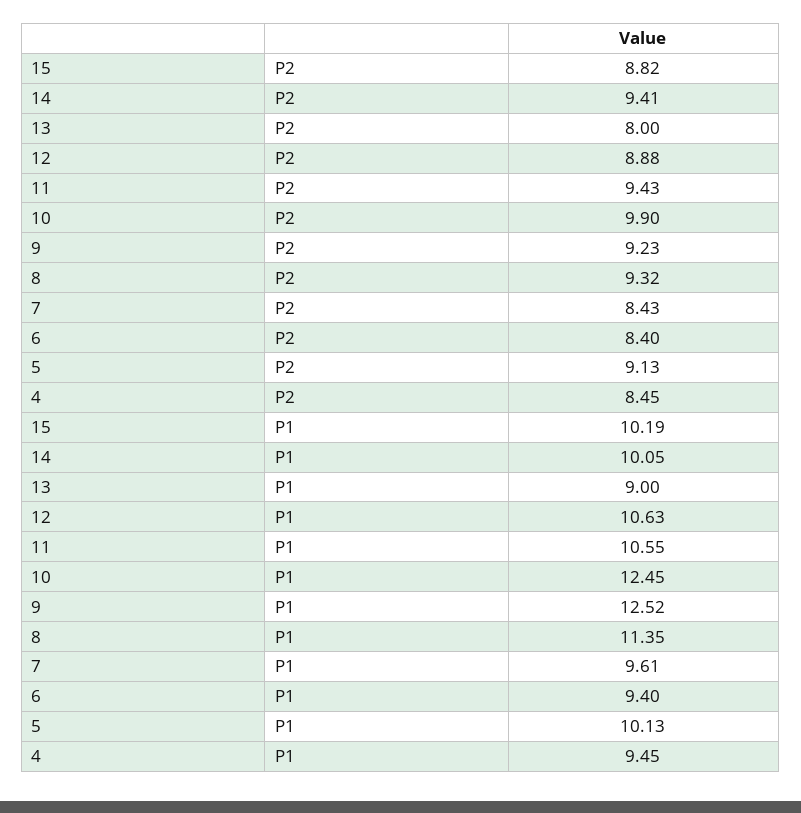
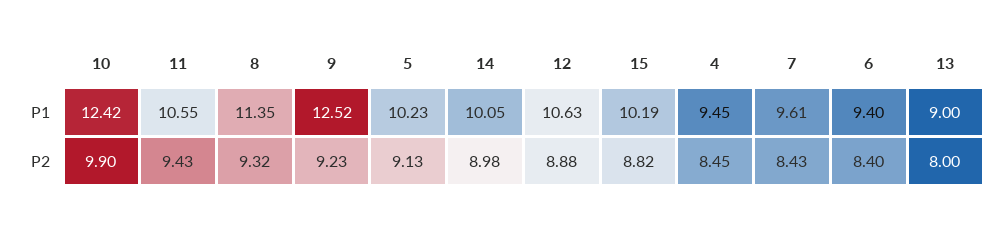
14, P2: 9.41 -> 8.98
10, P1: 12.45 -> 12.42
5, P1: 10.13 -> 10.23

